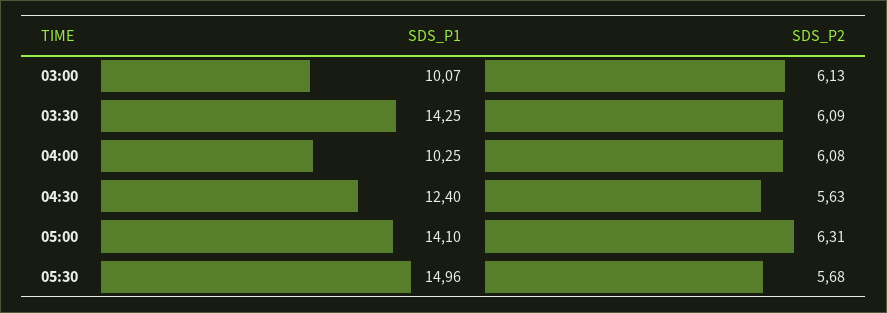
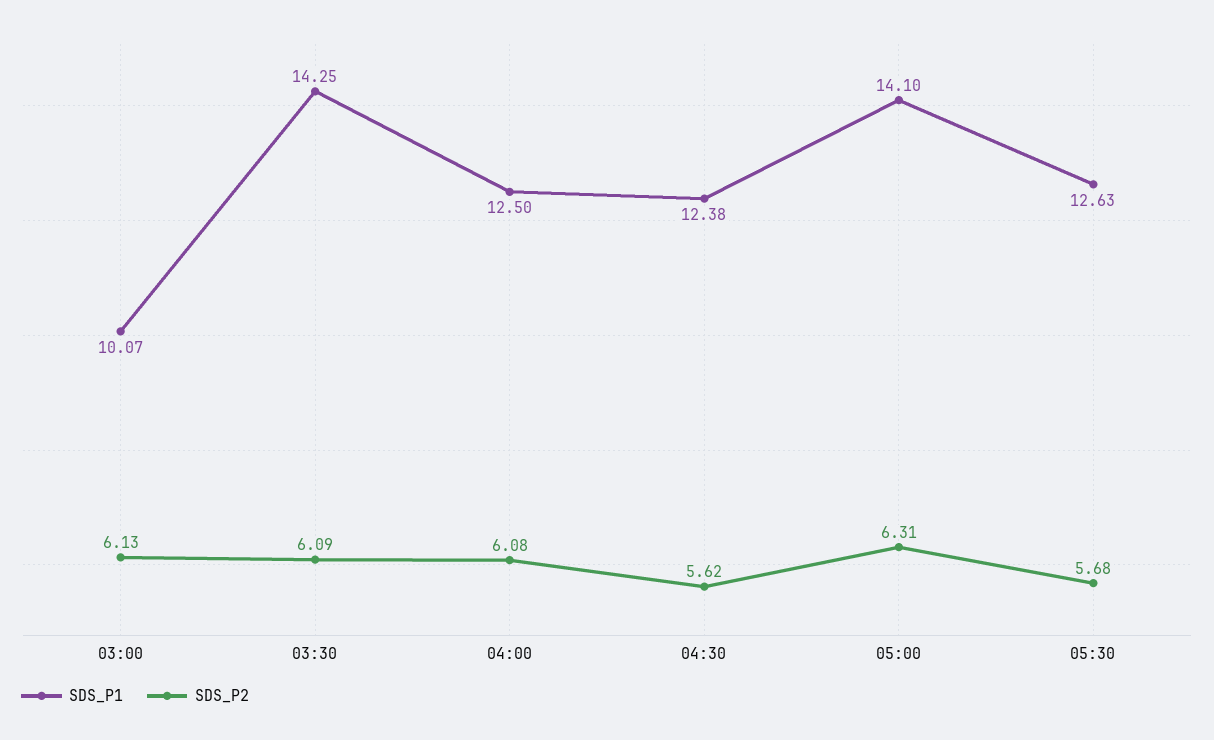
SDS_P1, 04:00: 10.25 -> 12.5
SDS_P1, 04:30: 12.4 -> 12.38
SDS_P2, 04:30: 5.63 -> 5.62
SDS_P1, 05:30: 14.96 -> 12.63

